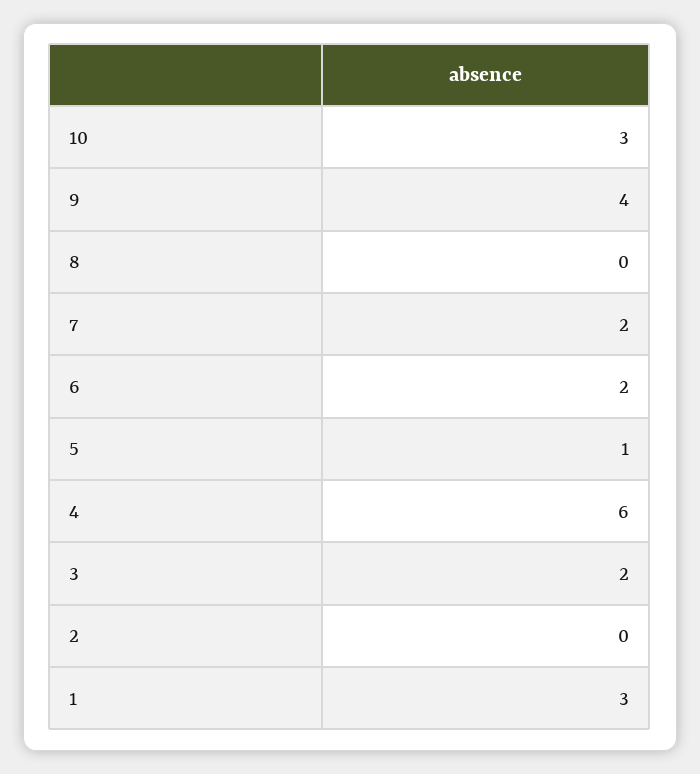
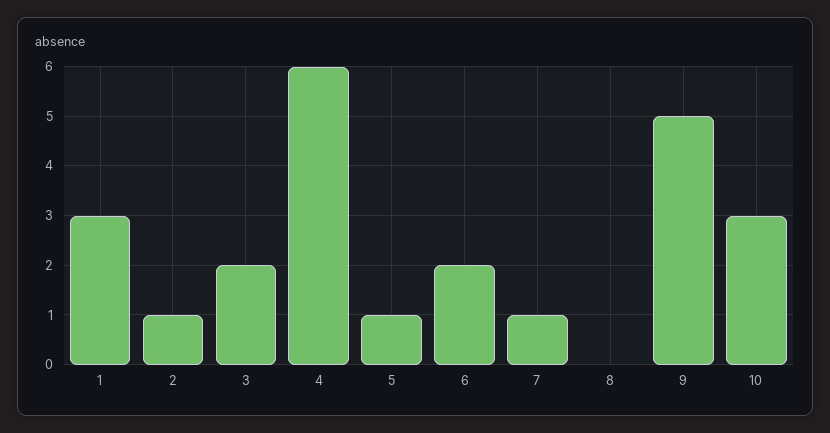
9: 4 -> 5
7: 2 -> 1
2: 0 -> 1

